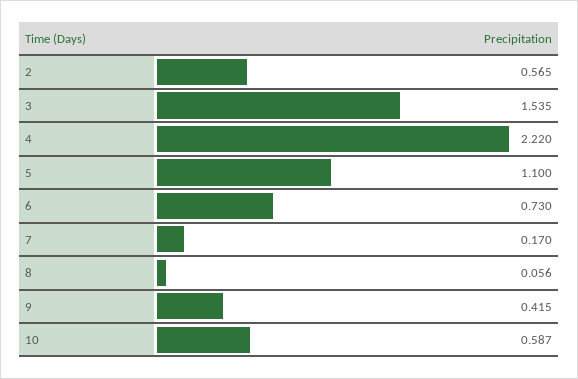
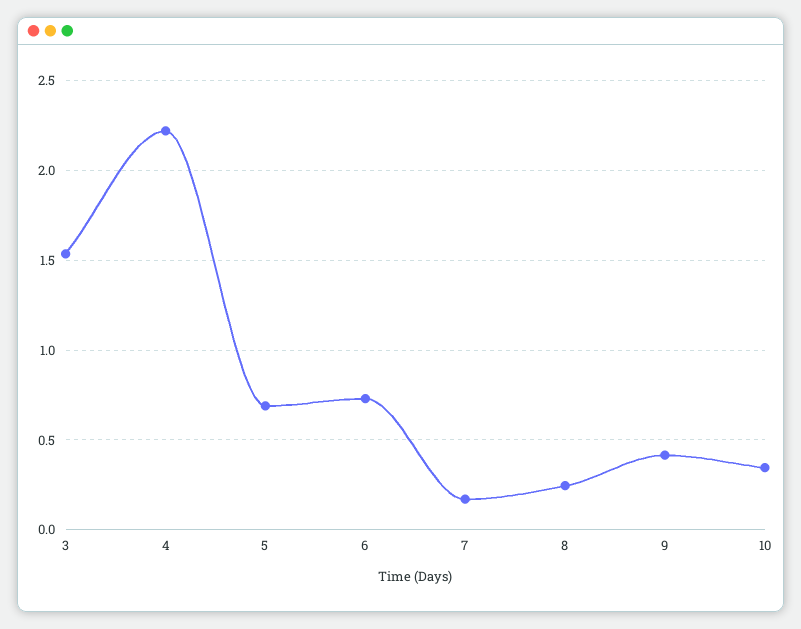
2: 0.565 -> none
5: 1.1 -> 0.7
8: 0.056 -> 0.25
10: 0.587 -> 0.35

